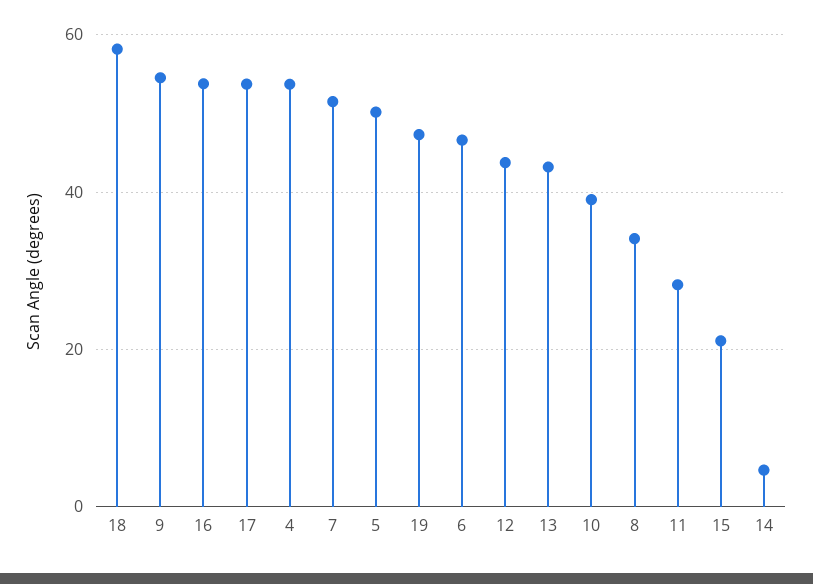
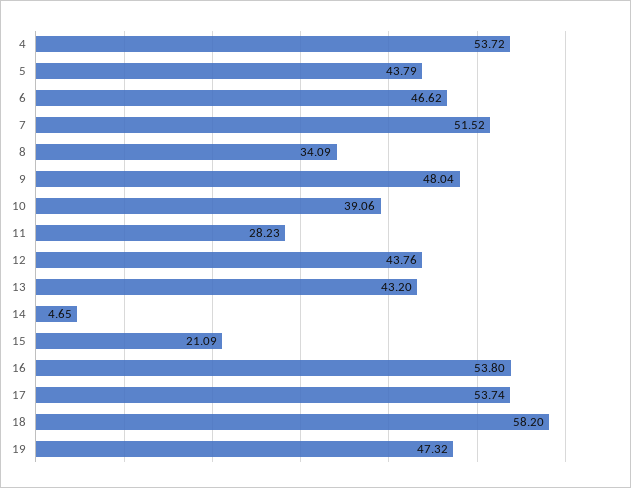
9: 54 -> 48.04
5: 50 -> 43.79

